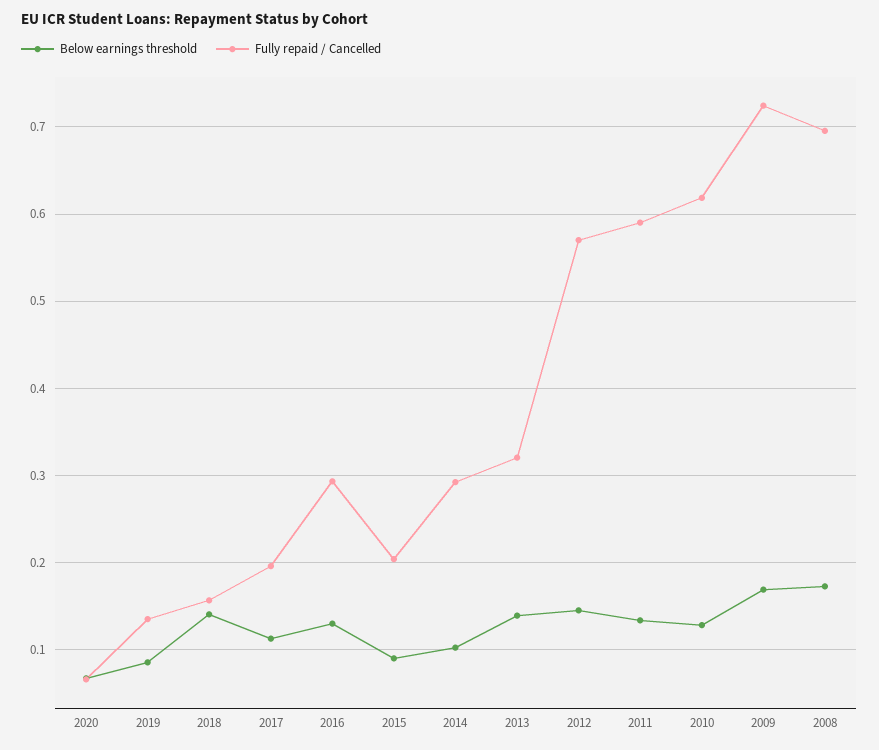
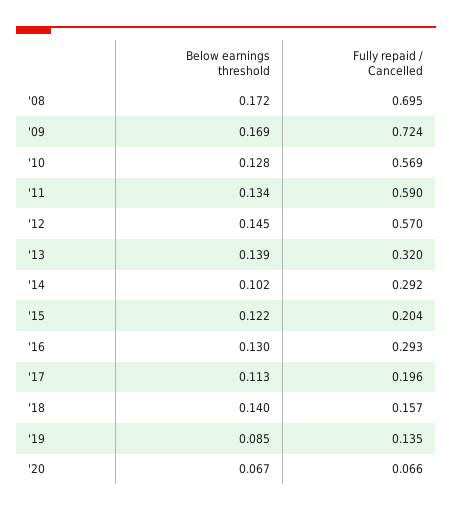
Below earnings threshold, 2015: 0.09 -> 0.122
Fully repaid / Cancelled, 2010: 0.62 -> 0.569

